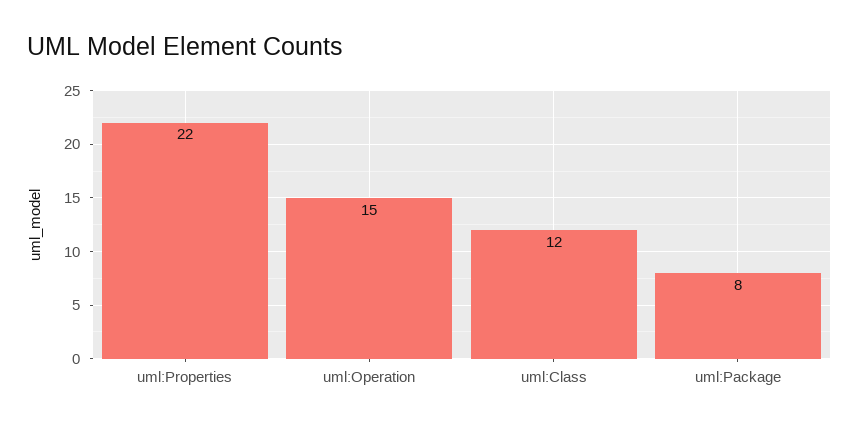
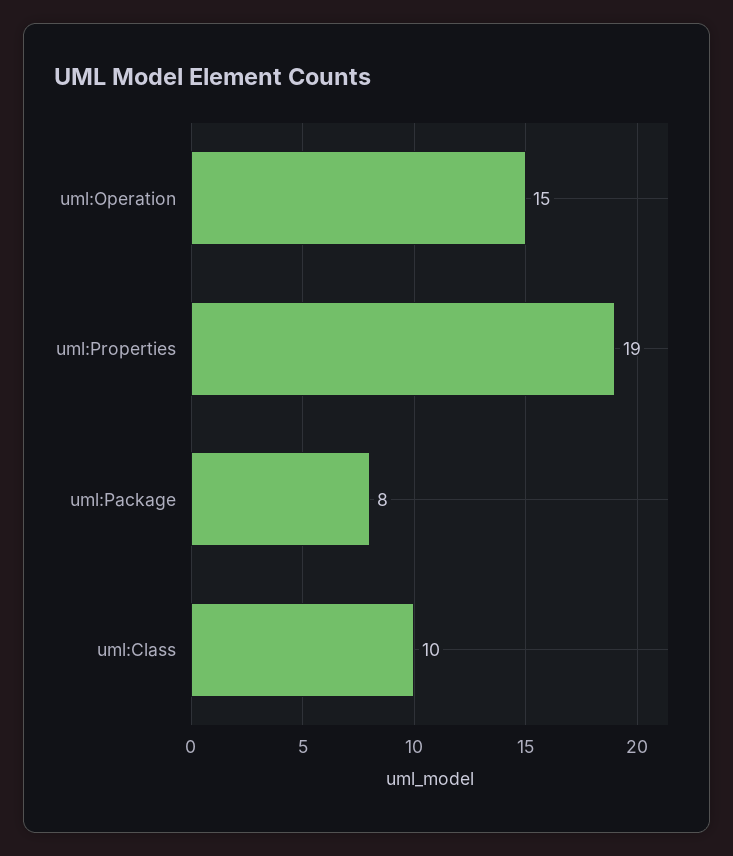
uml:Properties: 22 -> 19
uml:Class: 12 -> 10

